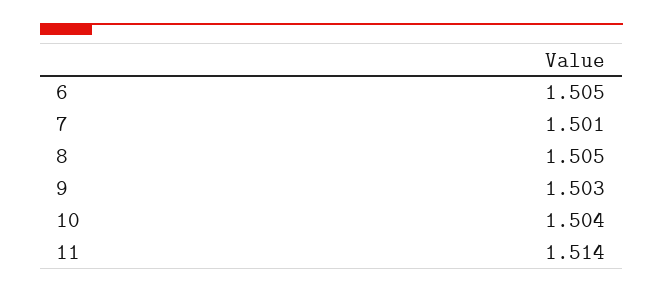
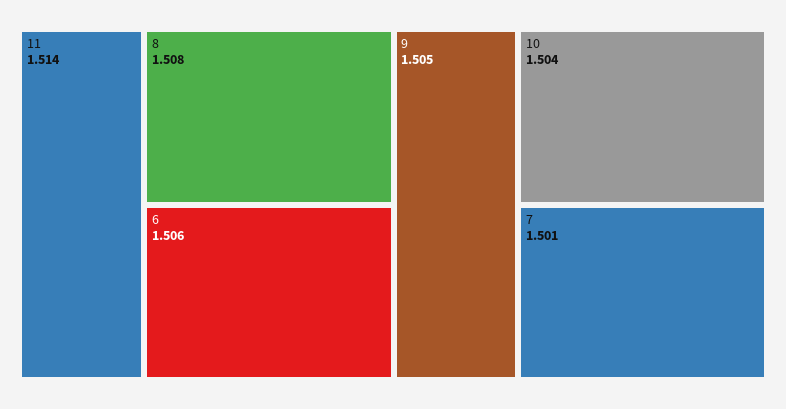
6: 1.505 -> 1.506
8: 1.505 -> 1.508
9: 1.503 -> 1.505

